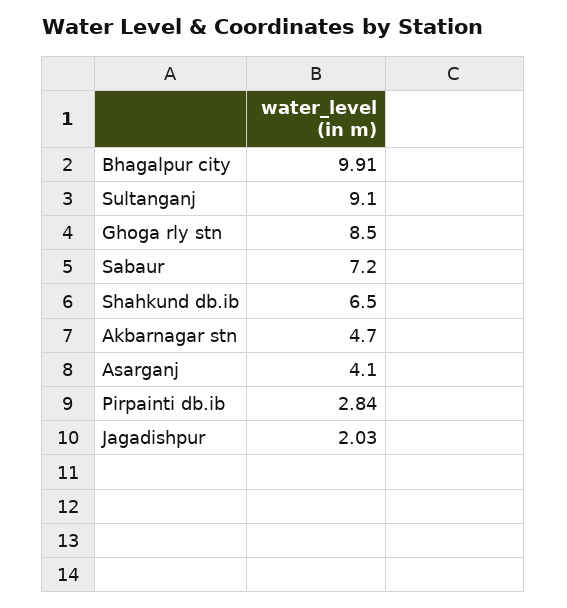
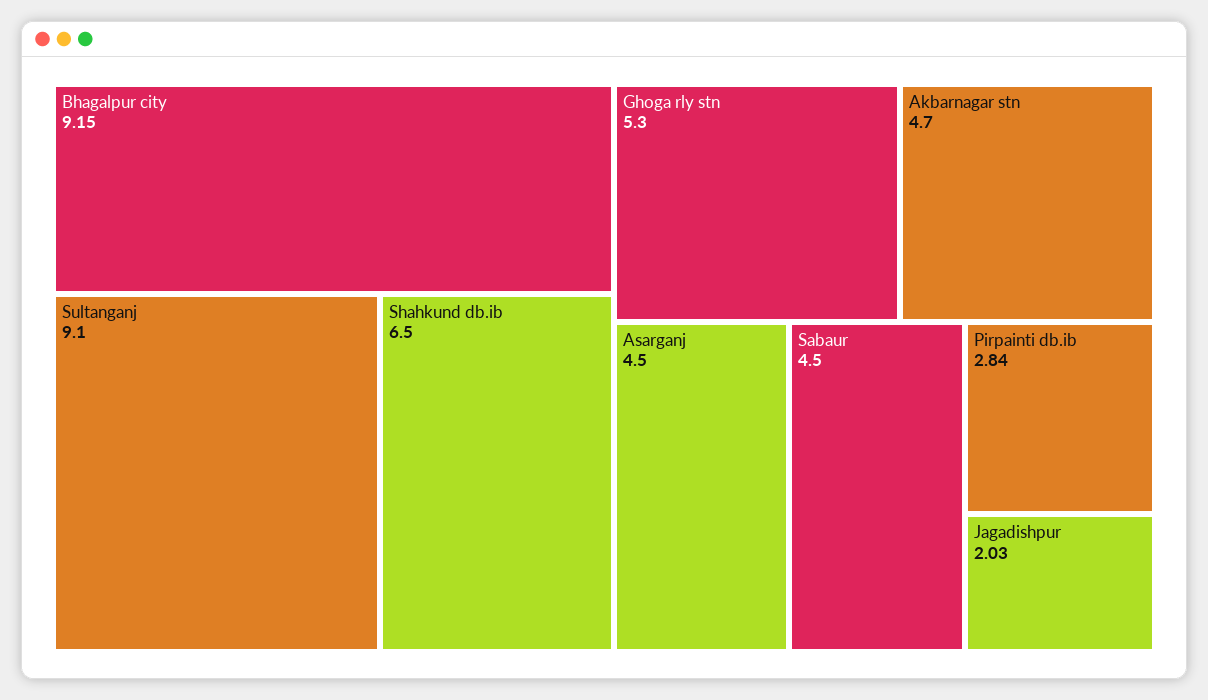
Bhagalpur city: 9.91 -> 9.15
Ghoga rly stn: 8.5 -> 5.3
Sabaur: 7.2 -> 4.5
Asarganj: 4.1 -> 4.5

